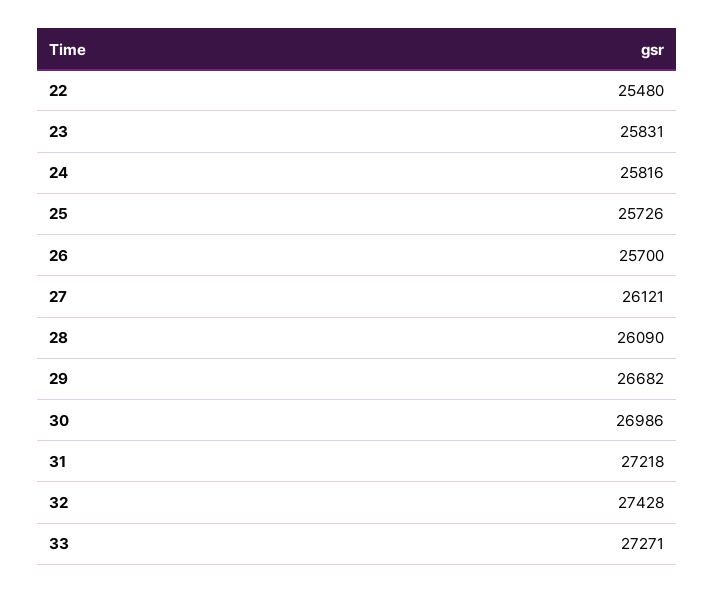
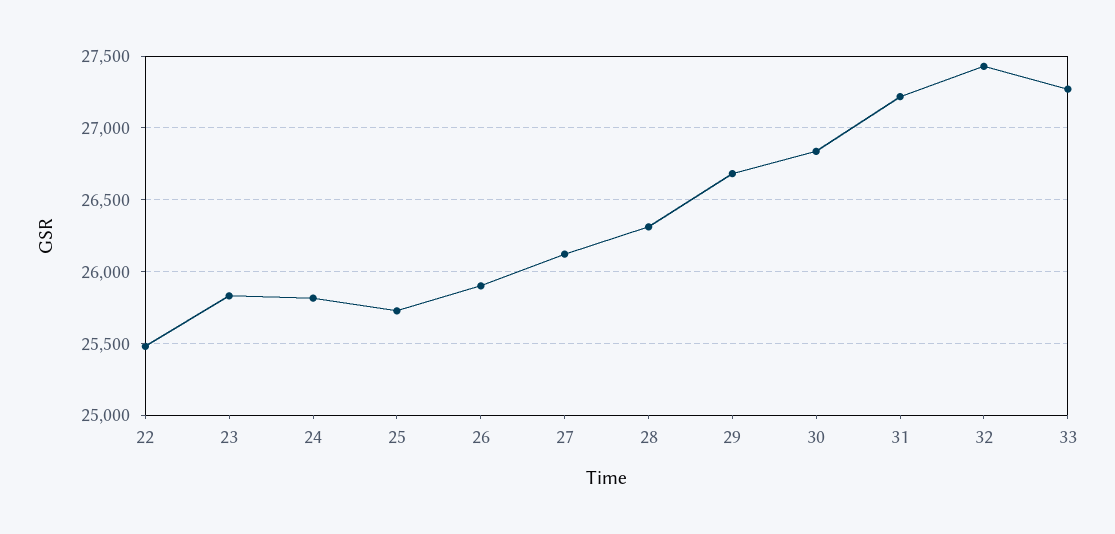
26: 25700 -> 25900
28: 26090 -> 26300
30: 26986 -> 26850

